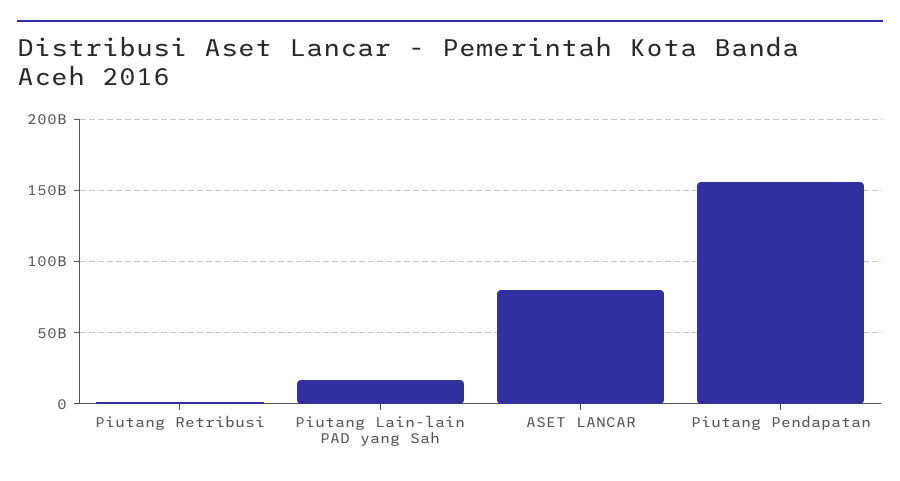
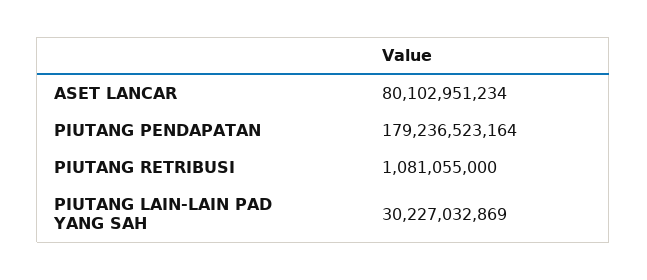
Piutang Lain-lain PAD yang Sah: 15000000000 -> 30227032869
Piutang Pendapatan: 155000000000 -> 179236523164

